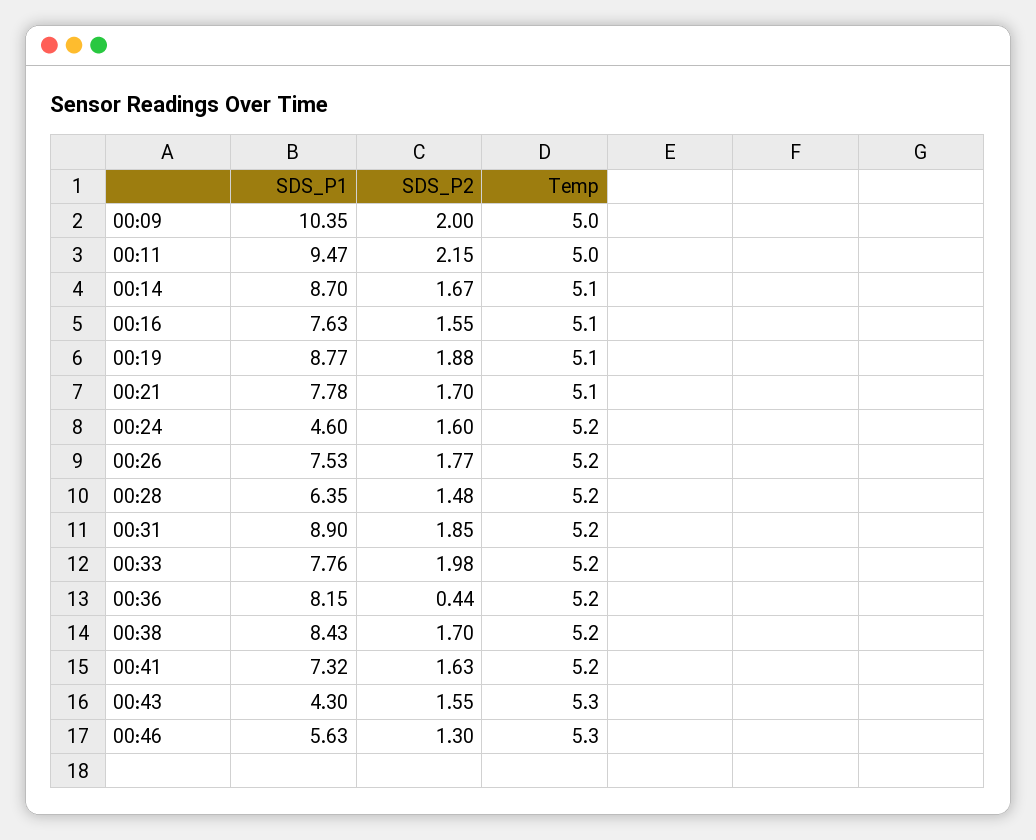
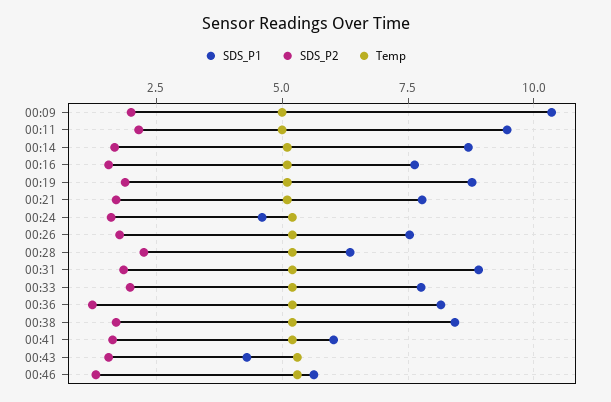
SDS_P2, 00:28: 1.48 -> 2.25
SDS_P2, 00:36: 0.44 -> 1.25
SDS_P1, 00:41: 7.32 -> 6

